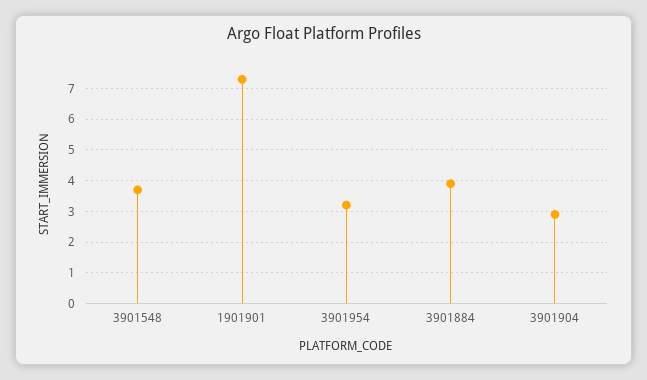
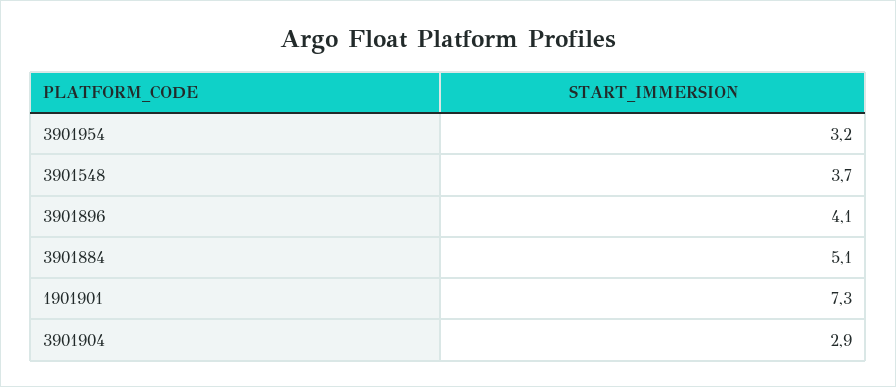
3901884: 4 -> 5.1
3901896: none -> 4.1

